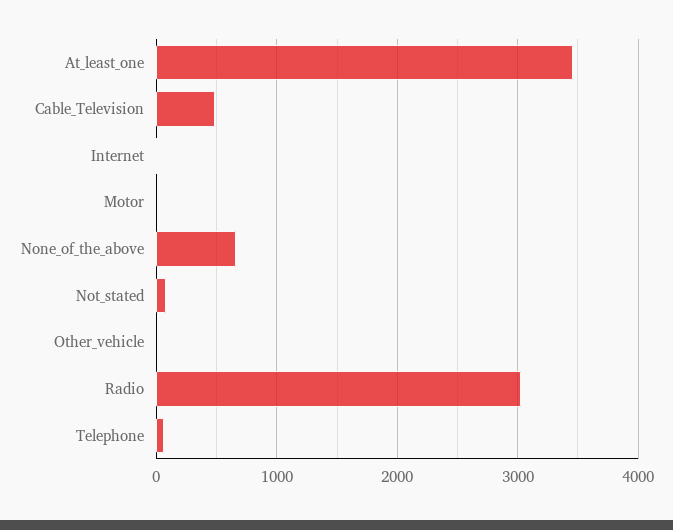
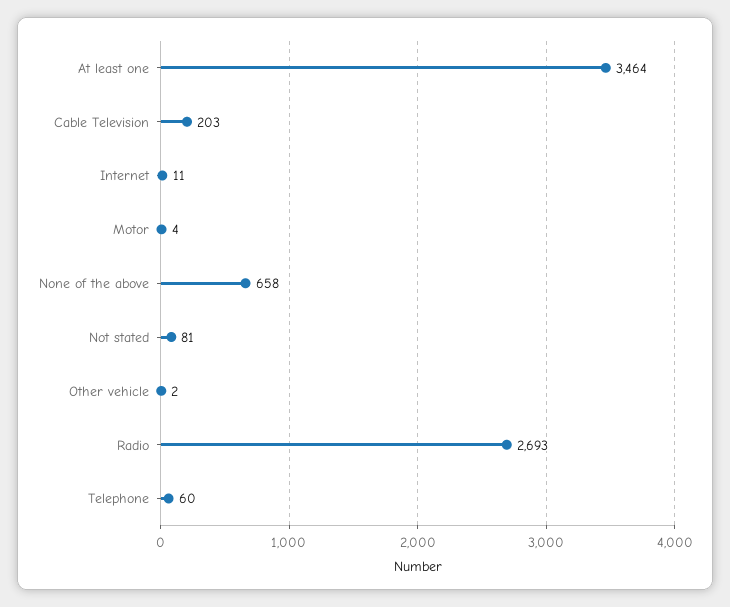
Cable_Television: 500 -> 203
Radio: 3000 -> 2693

